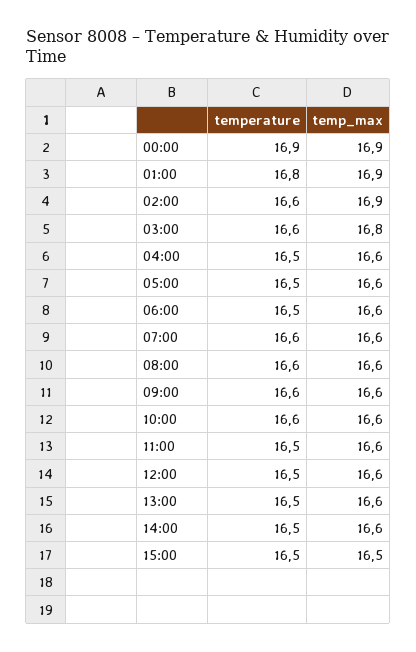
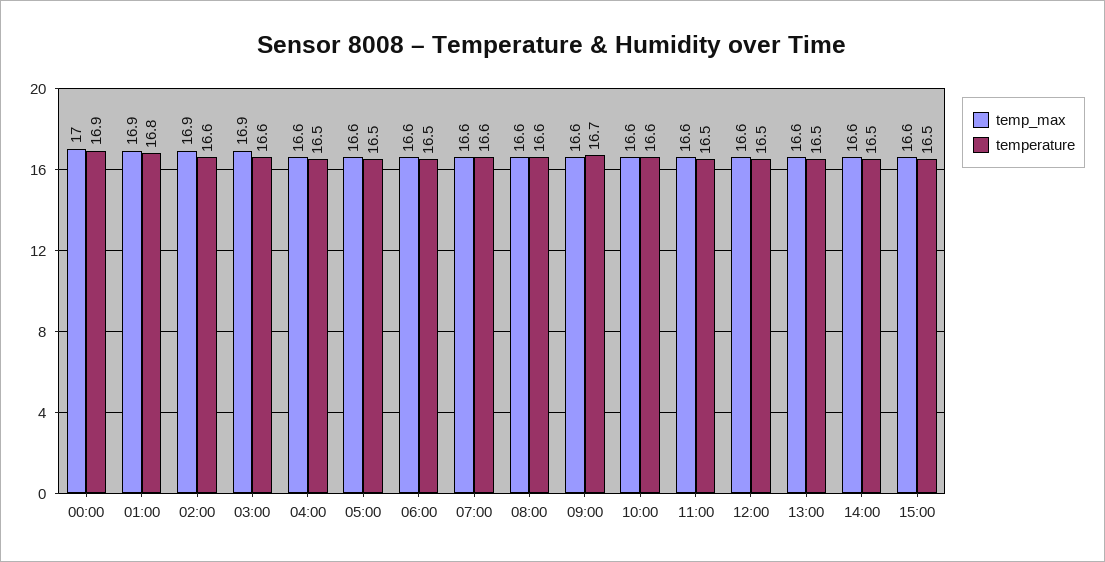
temp_max, 00:00: 16.9 -> 17
temp_max, 03:00: 16.8 -> 16.9
temperature, 09:00: 16.6 -> 16.7
temp_max, 15:00: 16.5 -> 16.6

